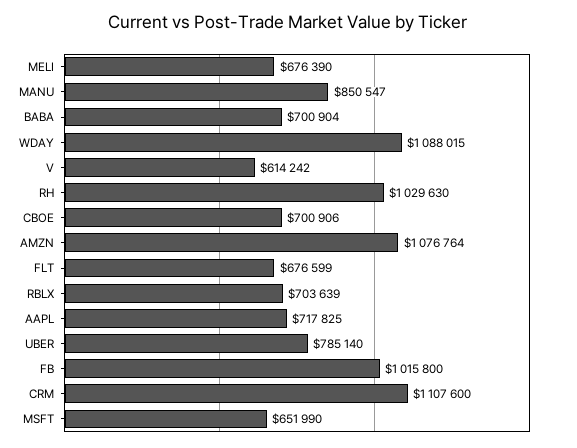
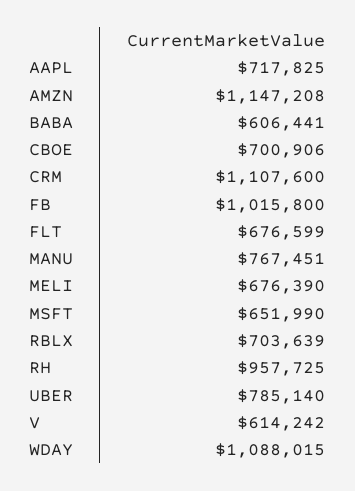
MANU: 850547 -> 767451
BABA: 700904 -> 606441
RH: 1029630 -> 957725
AMZN: 1076764 -> 1147208

